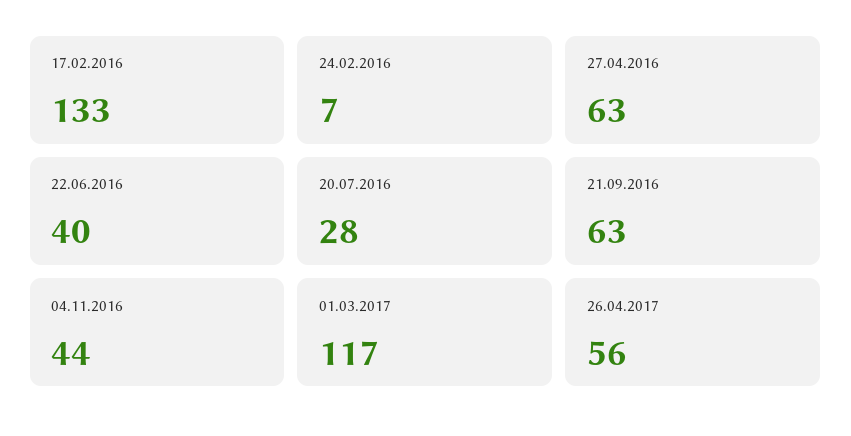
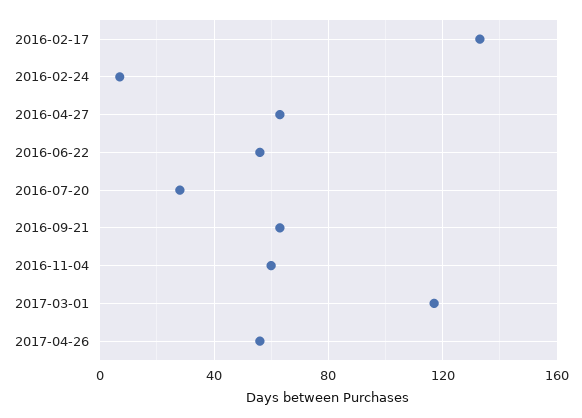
22.06.2016: 40 -> 55
04.11.2016: 44 -> 60

